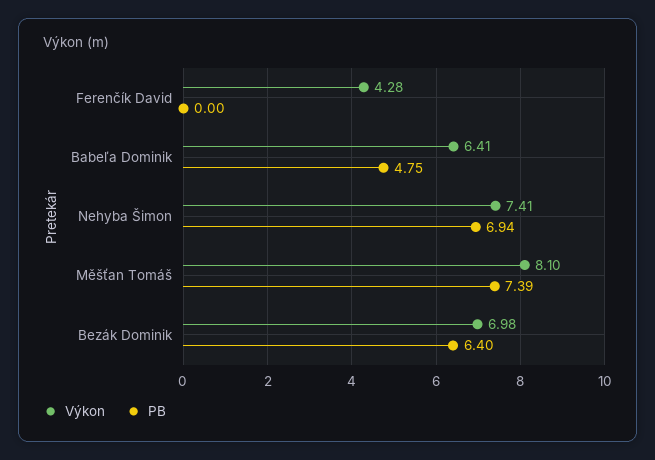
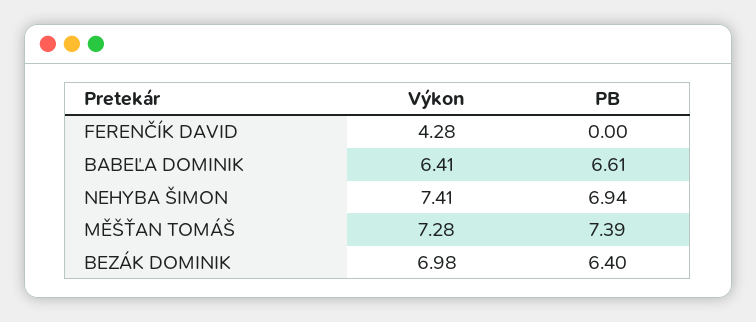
PB, Babeľa Dominik: 4.75 -> 6.61
Výkon, Měšťan Tomáš: 8.1 -> 7.28

